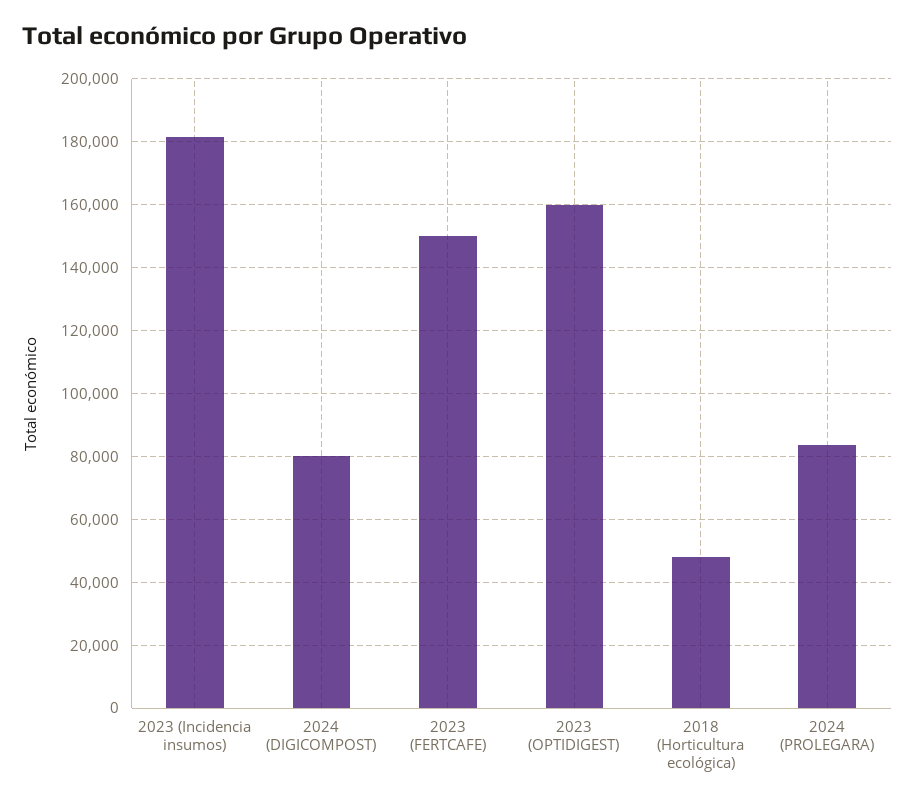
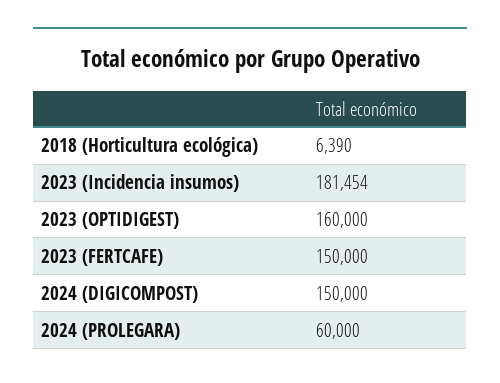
2024 (DIGICOMPOST): 80000 -> 150000
2018 (Horticultura ecológica): 48000 -> 6390
2024 (PROLEGARA): 84000 -> 60000

